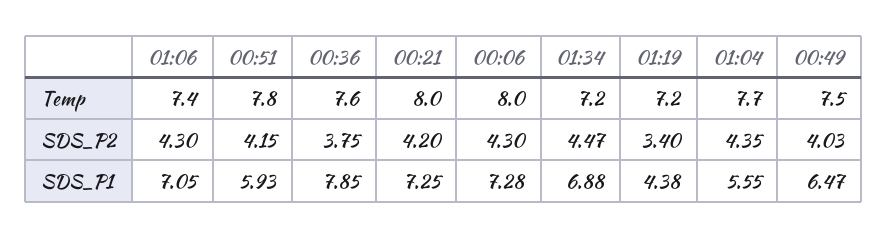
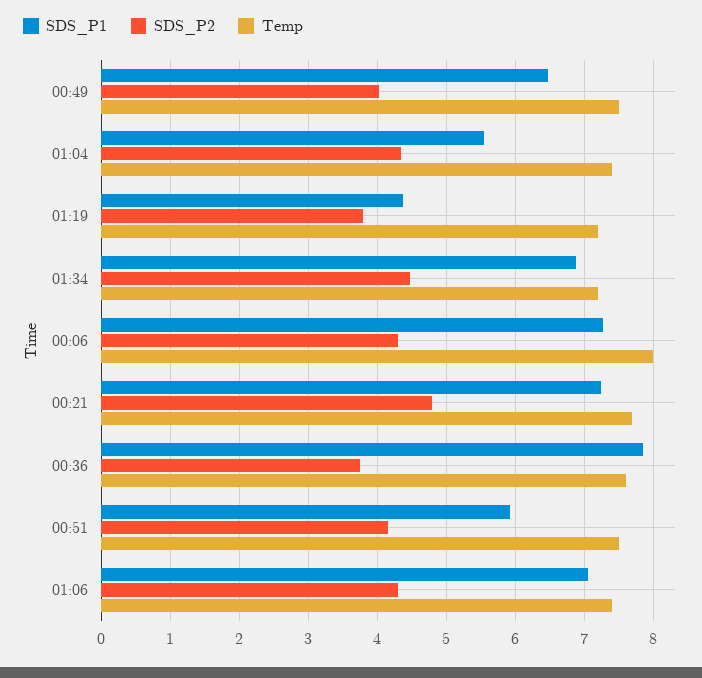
Temp, 00:51: 7.8 -> 7.5
Temp, 00:21: 8 -> 7.7
Temp, 01:04: 7.7 -> 7.4
SDS_P2, 00:21: 4.2 -> 4.8
SDS_P2, 01:19: 3.4 -> 3.8

